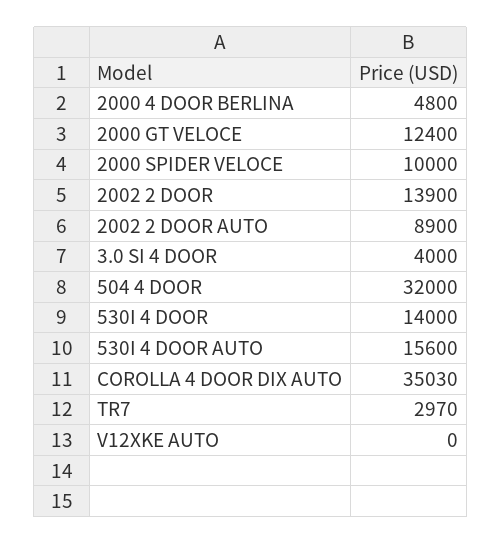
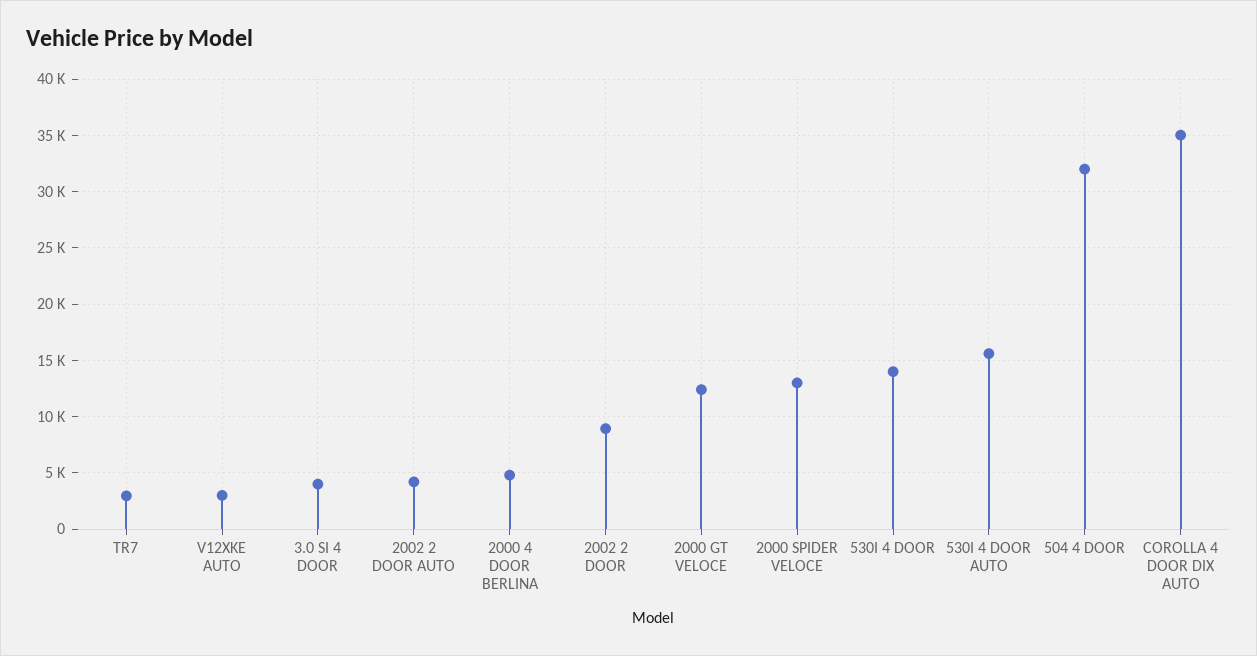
2000 SPIDER VELOCE: 10000 -> 13000
2002 2 DOOR: 13900 -> 9000
2002 2 DOOR AUTO: 8900 -> 4000
V12XKE AUTO: 0 -> 3000

